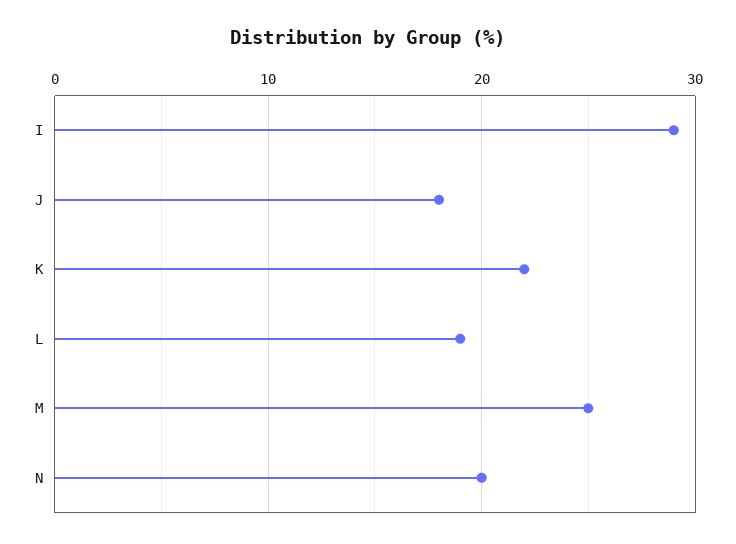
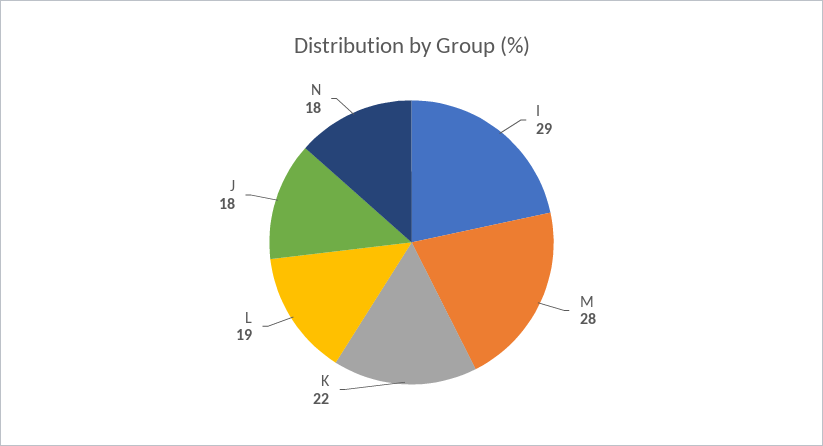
M: 25 -> 28
N: 20 -> 18

